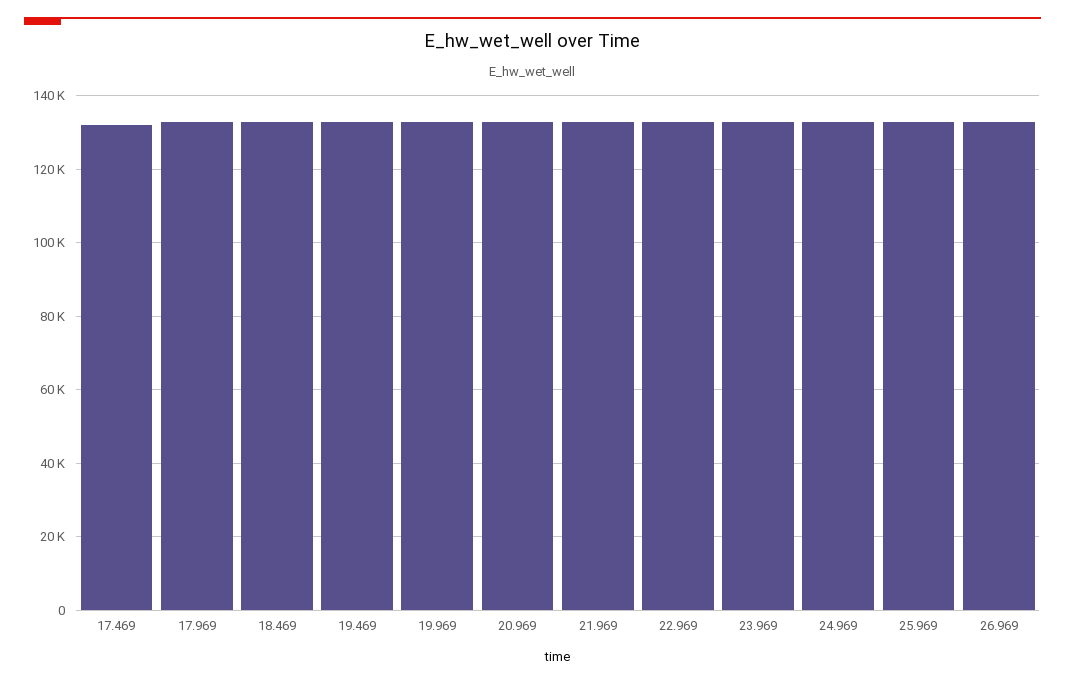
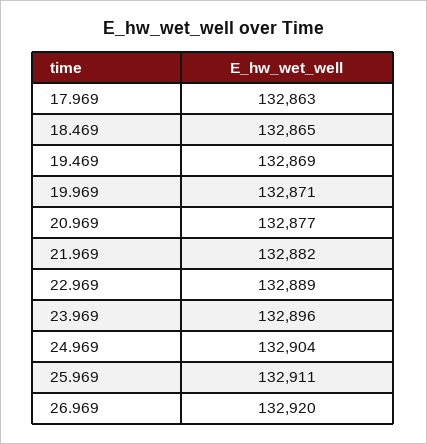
17.469: 132000 -> none

